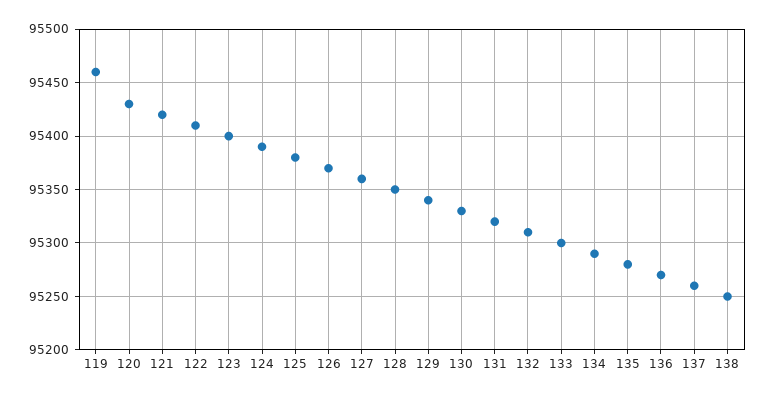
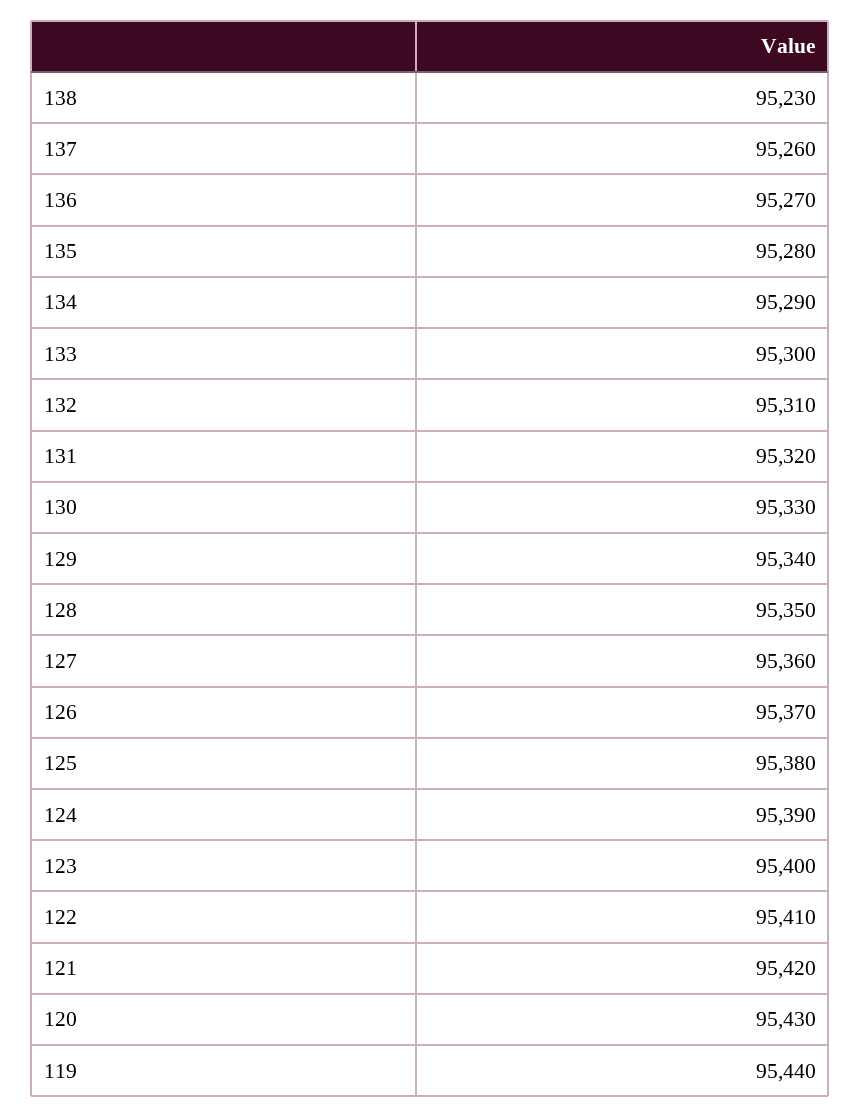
119: 95460 -> 95440
138: 95250 -> 95230

